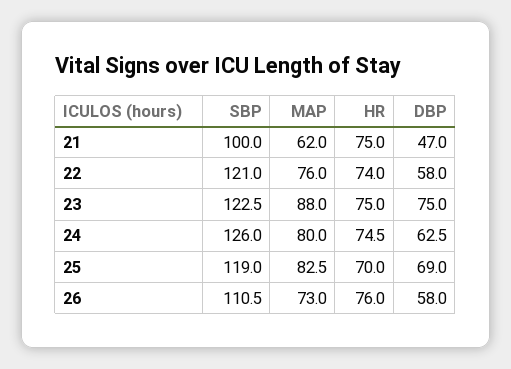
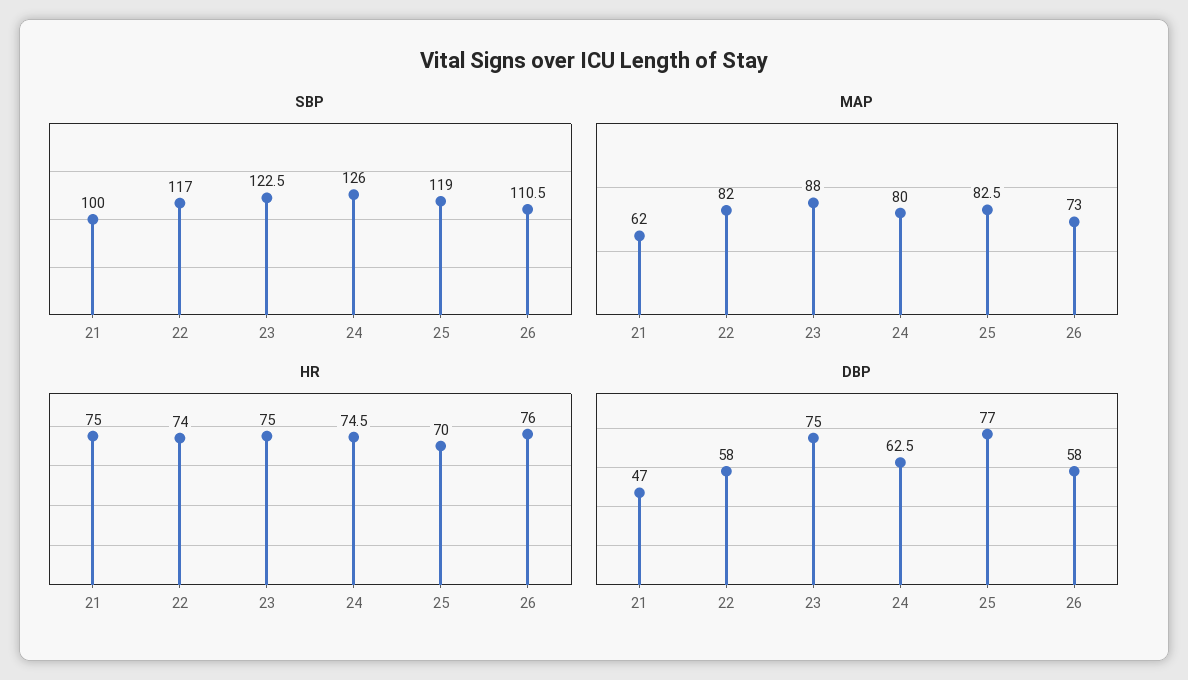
SBP, 22: 121 -> 117
MAP, 22: 76 -> 82
DBP, 25: 69 -> 77

